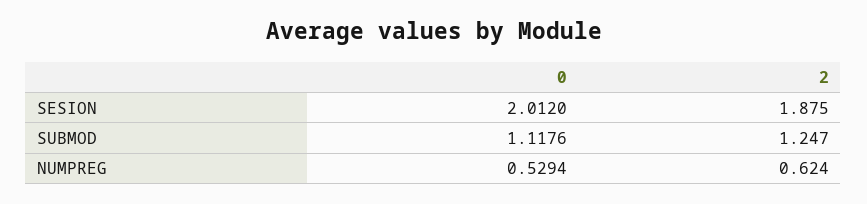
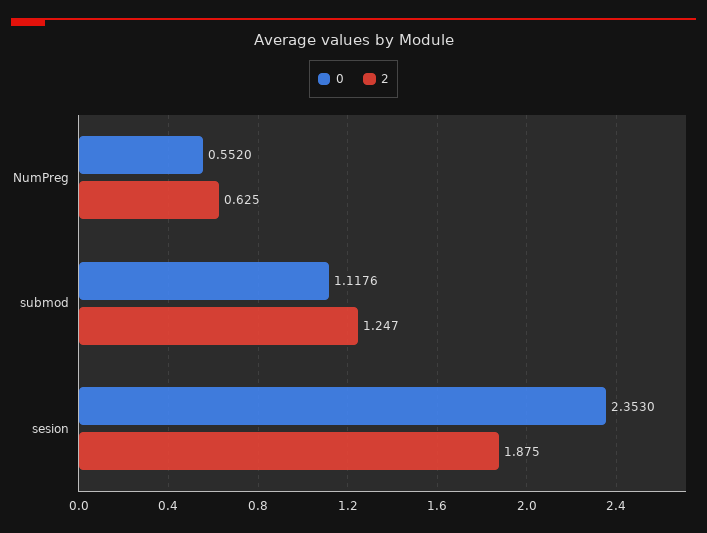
0, SESION: 2.012 -> 2.353
0, NUMPREG: 0.5294 -> 0.552
2, NUMPREG: 0.624 -> 0.625

